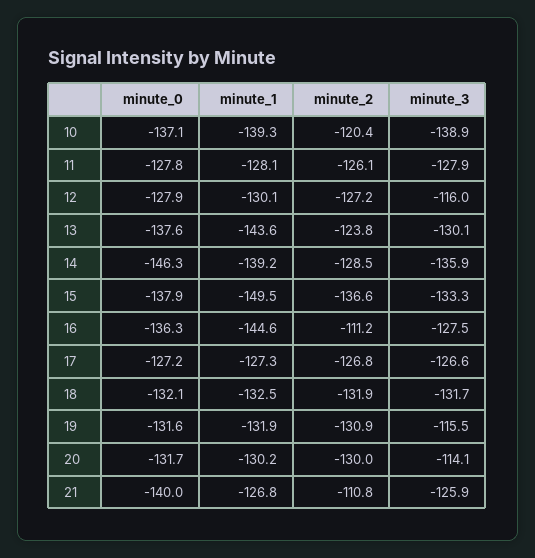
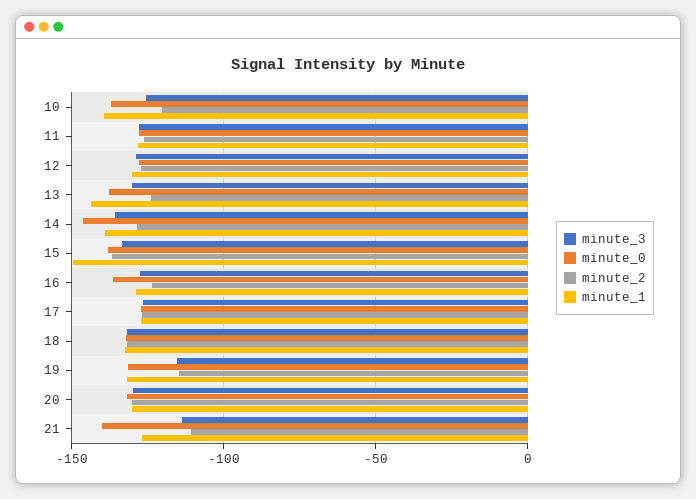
minute_3, 10: -138.9 -> -125
minute_3, 12: -116 -> -130
minute_1, 16: -144.6 -> -130
minute_2, 16: -111.2 -> -125
minute_2, 19: -130.9 -> -115
minute_3, 20: -114.1 -> -130
minute_3, 21: -125.9 -> -115

